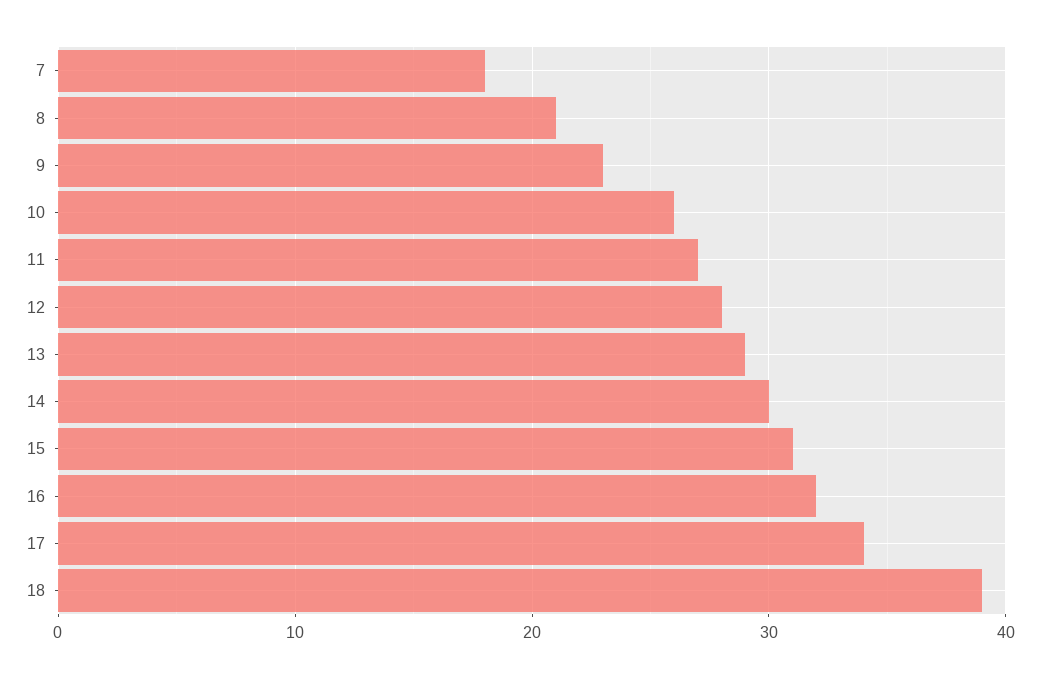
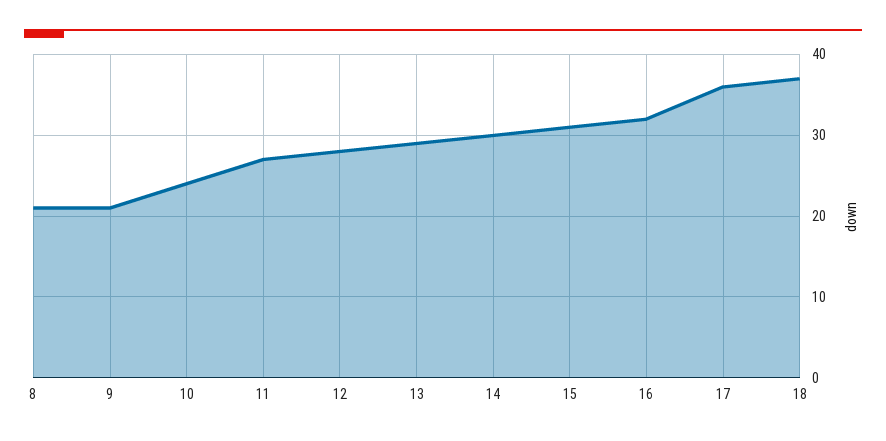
7: 18 -> none
9: 23 -> 21
10: 26 -> 24
17: 34 -> 36
18: 39 -> 37

